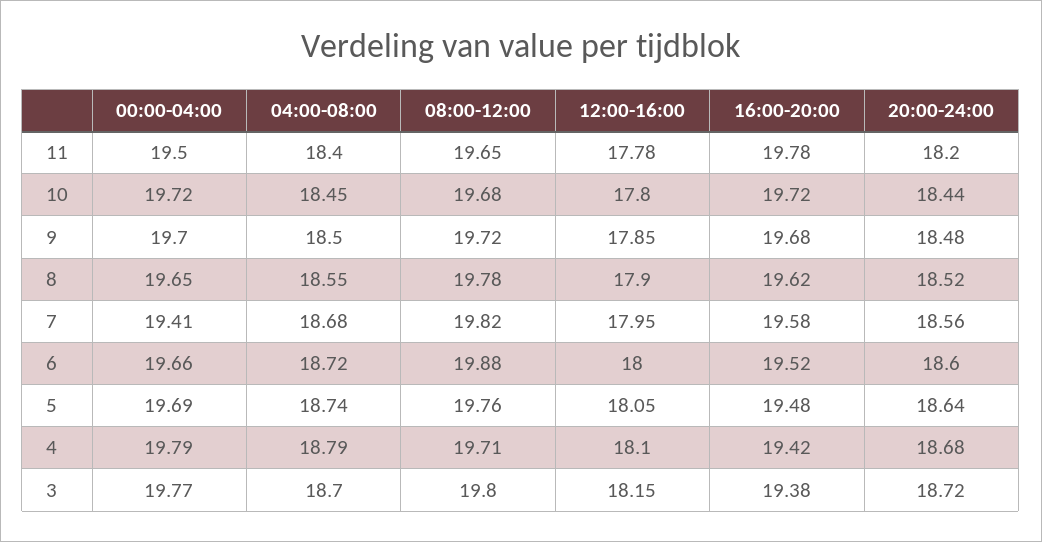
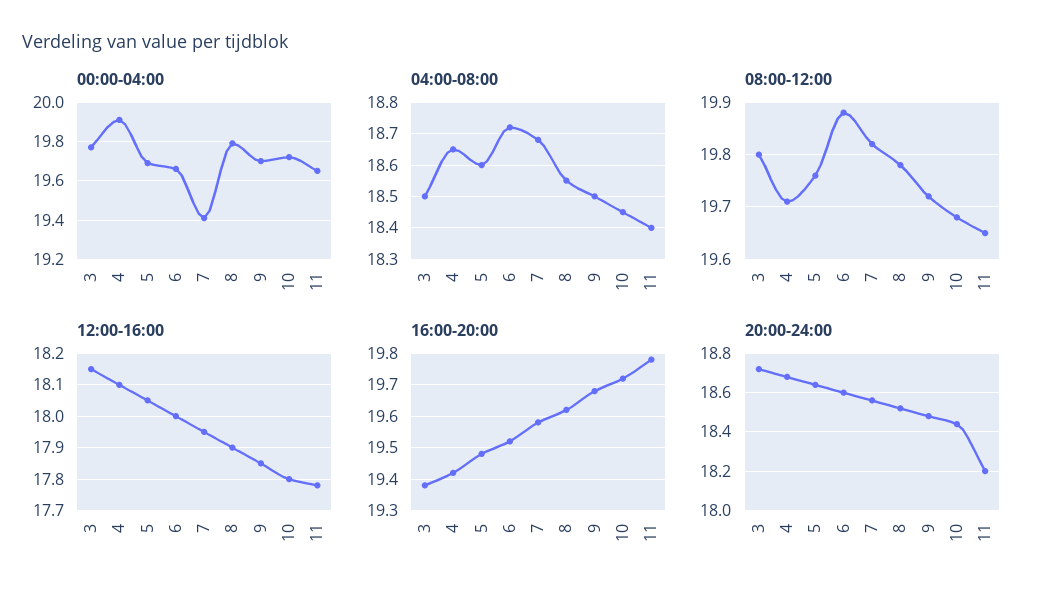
00:00-04:00, 11: 19.5 -> 19.65
00:00-04:00, 8: 19.65 -> 19.8
04:00-08:00, 5: 18.74 -> 18.6
00:00-04:00, 4: 19.79 -> 19.9
04:00-08:00, 4: 18.79 -> 18.65
04:00-08:00, 3: 18.7 -> 18.5

